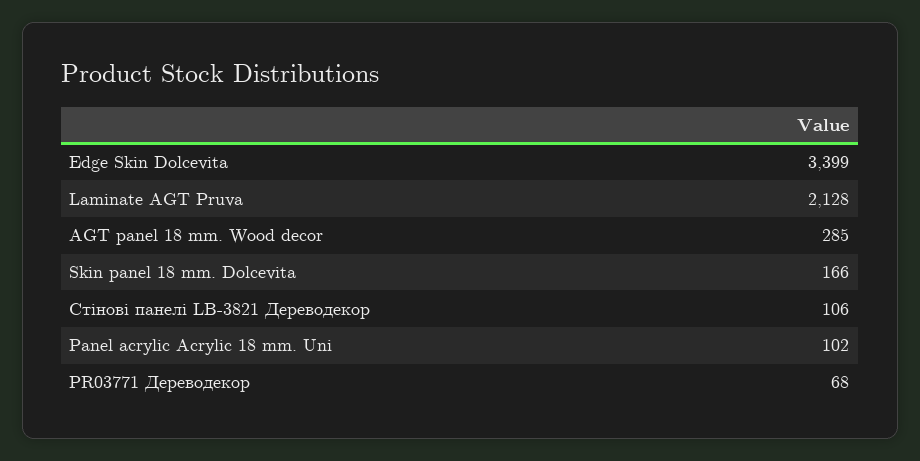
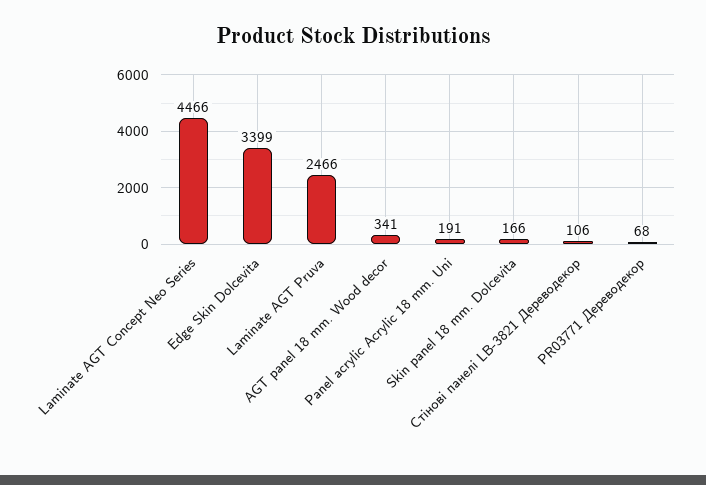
Laminate AGT Pruva: 2128 -> 2466
AGT panel 18 mm. Wood decor: 285 -> 341
Panel acrylic Acrylic 18 mm. Uni: 102 -> 191
Laminate AGT Concept Neo Series: none -> 4466

